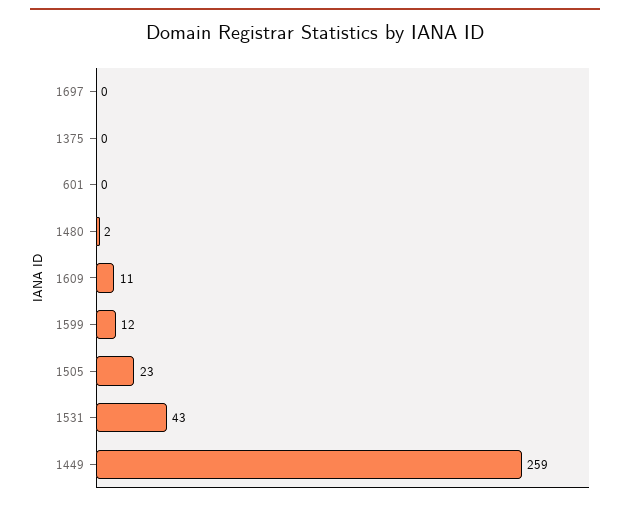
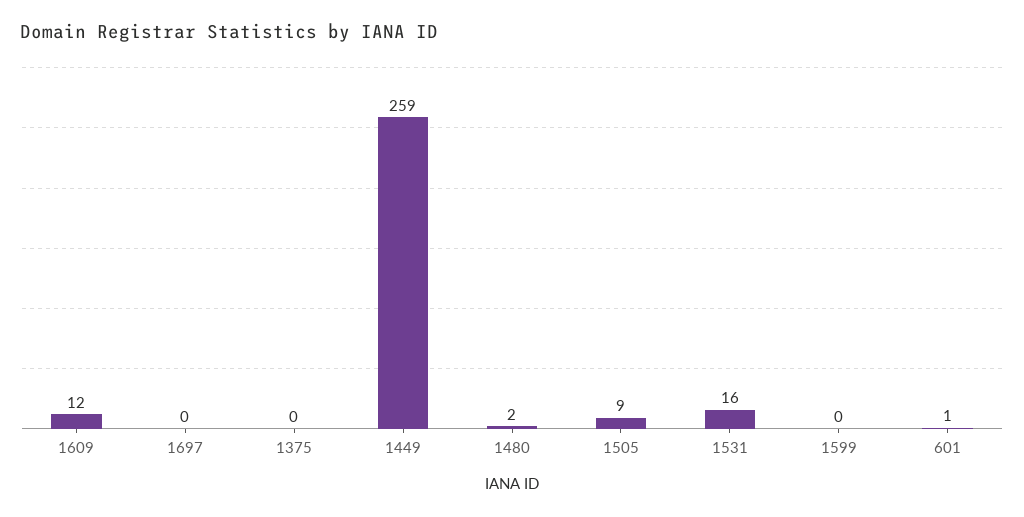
601: 0 -> 1
1609: 11 -> 12
1599: 12 -> 0
1505: 23 -> 9
1531: 43 -> 16

